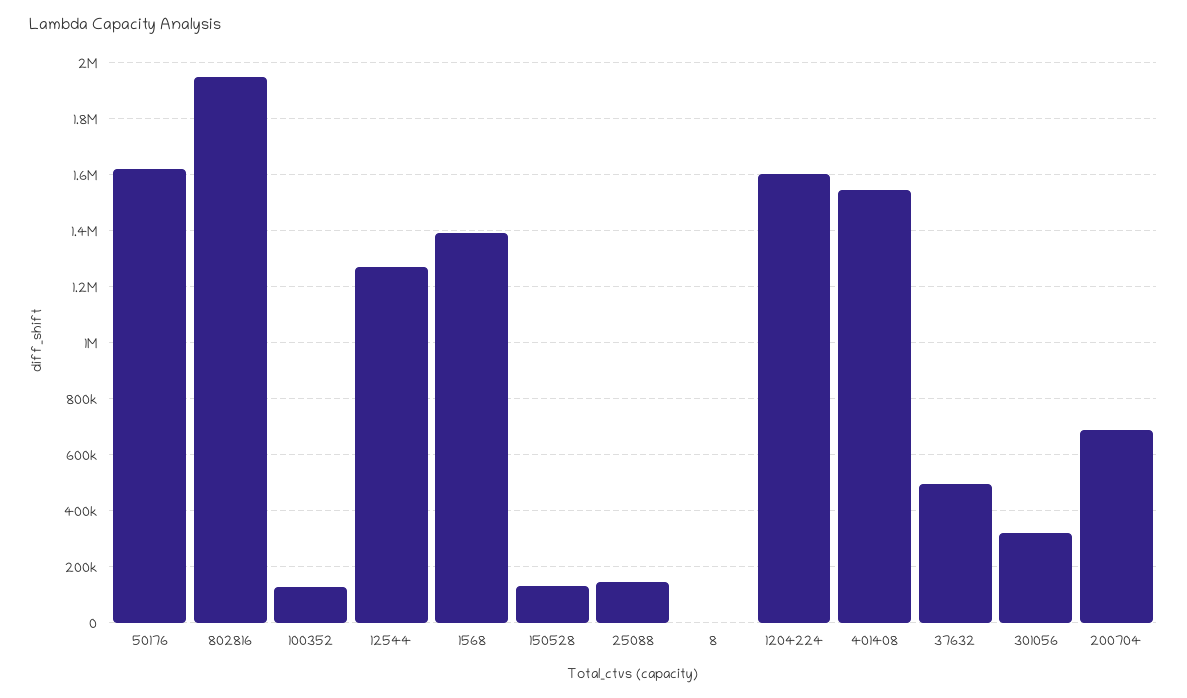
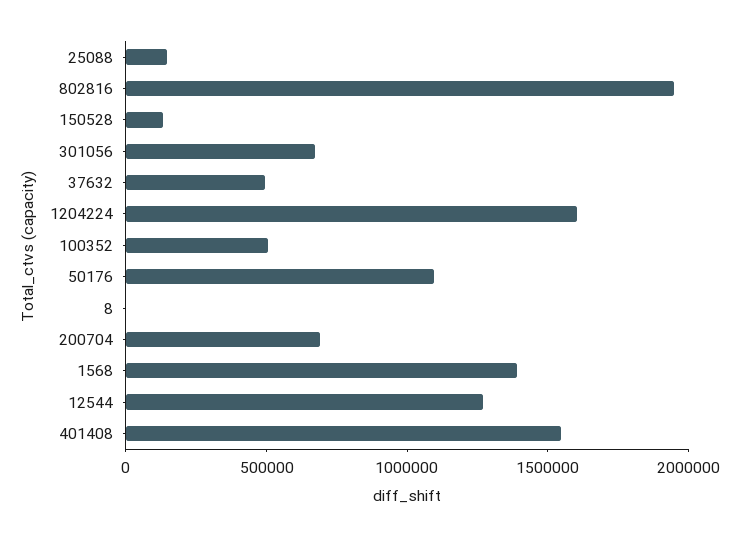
50176: 1625000 -> 1100000
100352: 125000 -> 500000
301056: 325000 -> 700000

